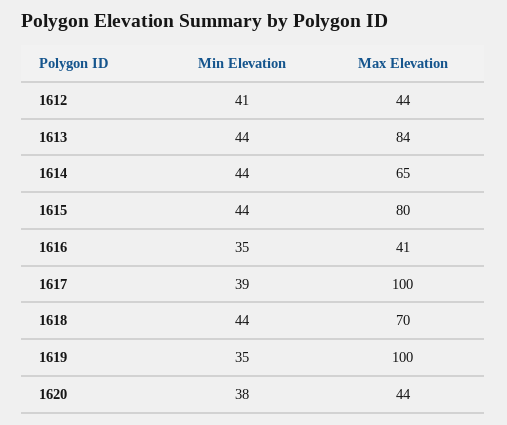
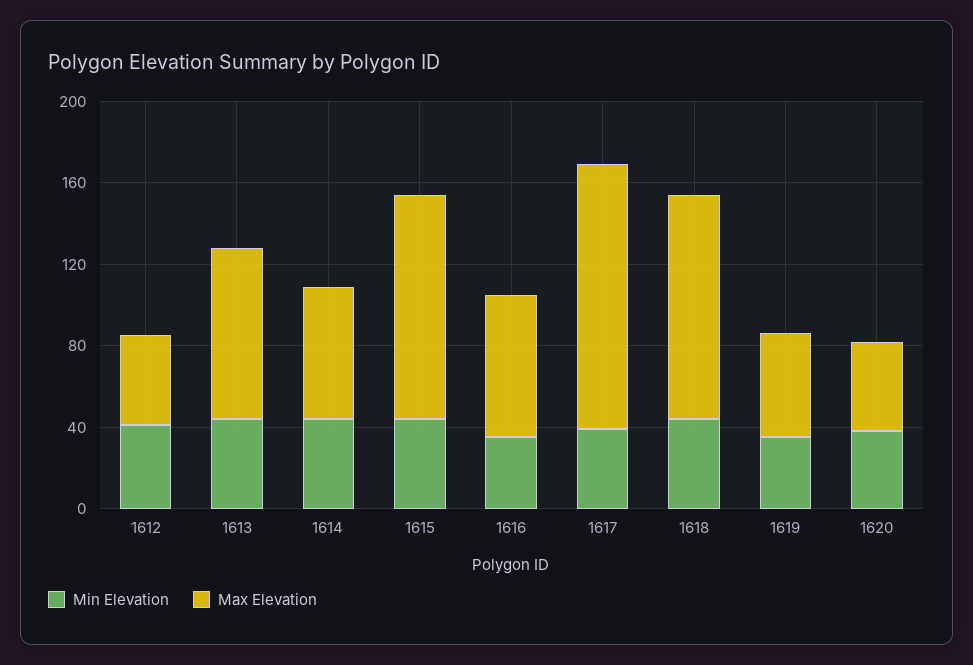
Max Elevation, 1615: 80 -> 110
Max Elevation, 1616: 41 -> 70
Max Elevation, 1617: 100 -> 130
Max Elevation, 1618: 70 -> 110
Max Elevation, 1619: 100 -> 50

